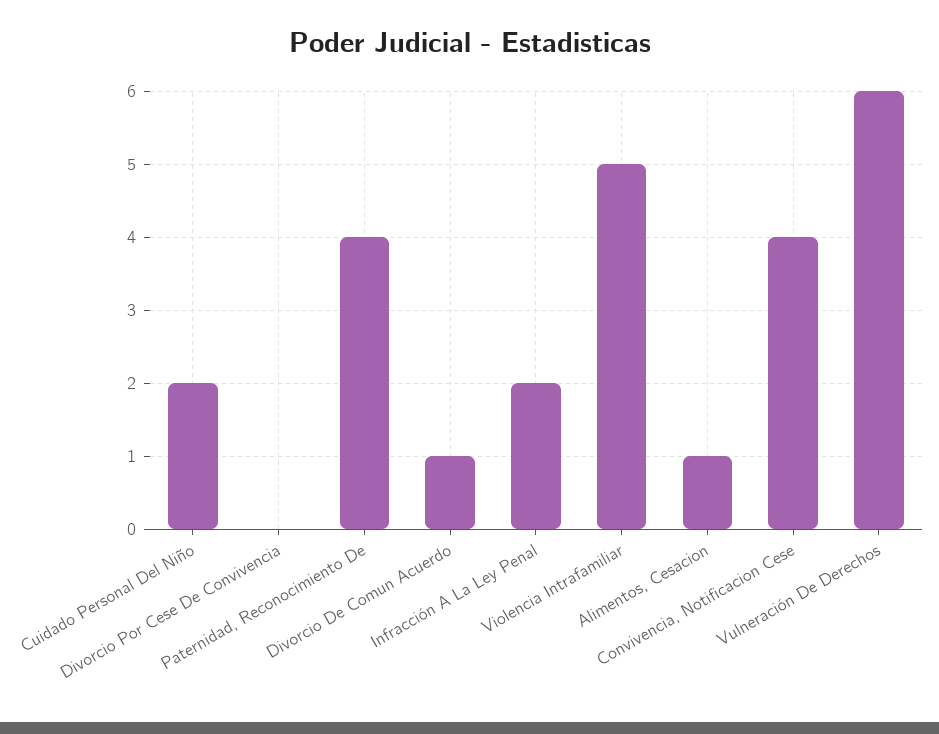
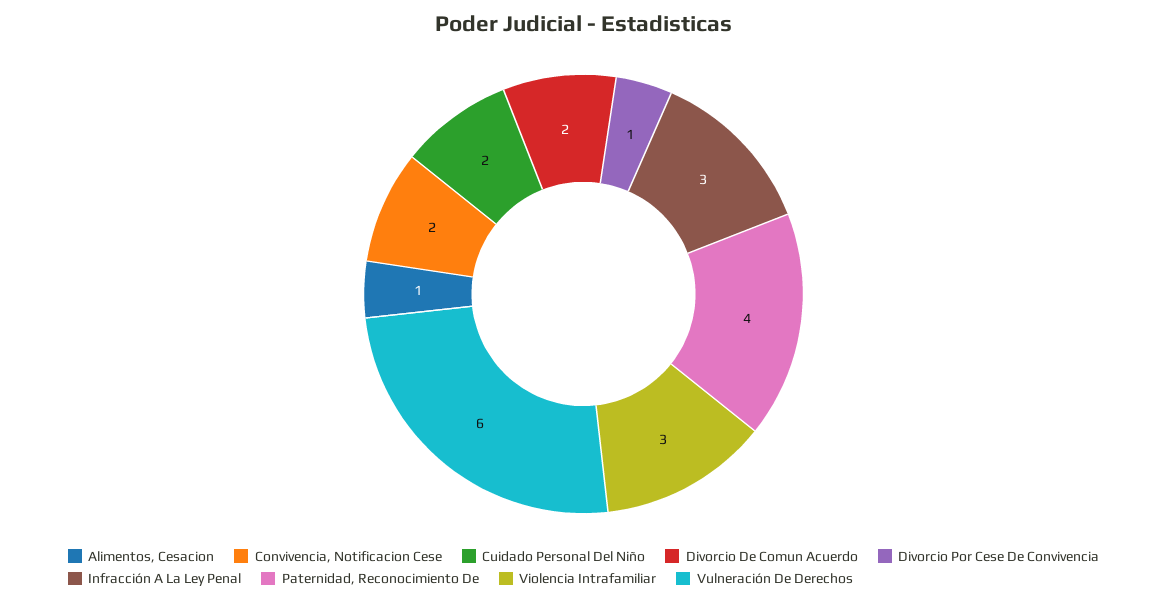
Divorcio Por Cese De Convivencia: 0 -> 1
Divorcio De Comun Acuerdo: 1 -> 2
Infracción A La Ley Penal: 2 -> 3
Violencia Intrafamiliar: 5 -> 3
Convivencia, Notificacion Cese: 4 -> 2

